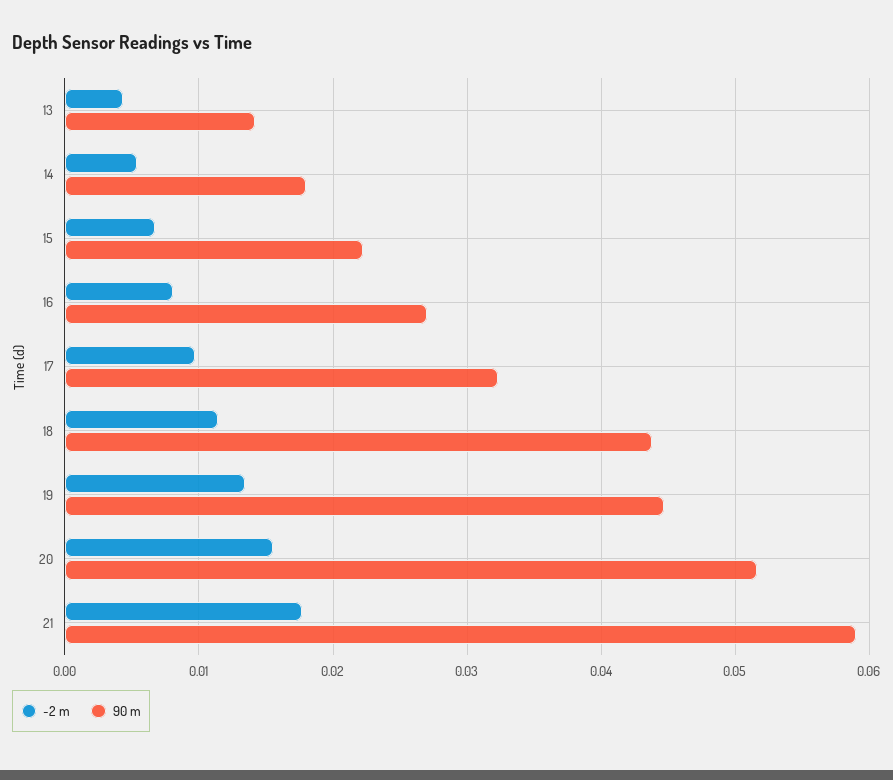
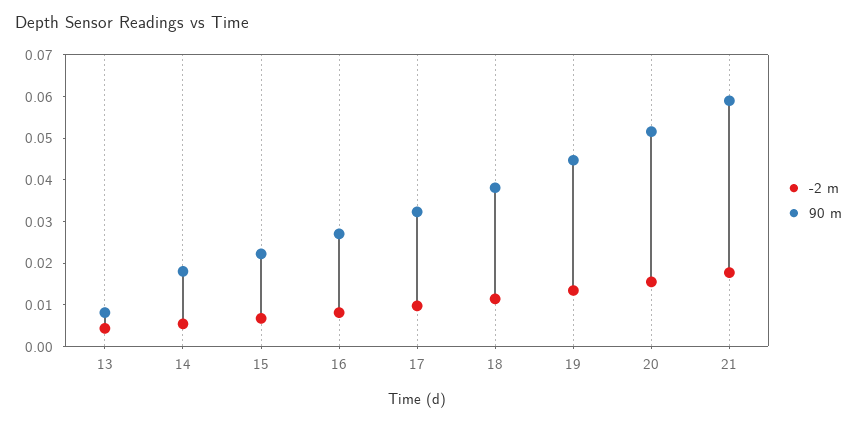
90 m, 13: 0.014 -> 0.008
90 m, 18: 0.044 -> 0.038

